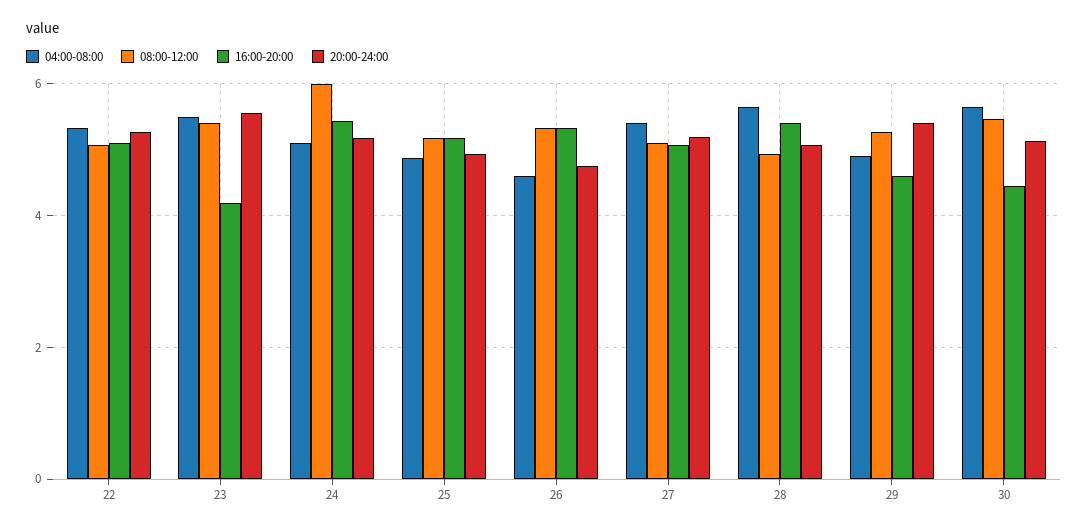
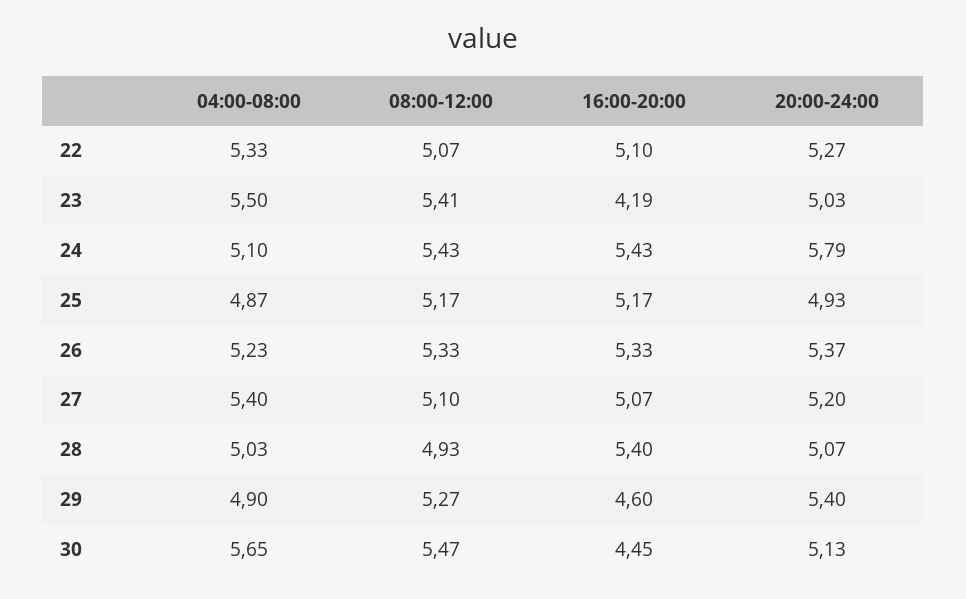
20:00-24:00, 23: 5.6 -> 5.03
08:00-12:00, 24: 6 -> 5.43
20:00-24:00, 24: 5.2 -> 5.79
04:00-08:00, 26: 4.6 -> 5.23
20:00-24:00, 26: 4.8 -> 5.37
04:00-08:00, 28: 5.6 -> 5.03

